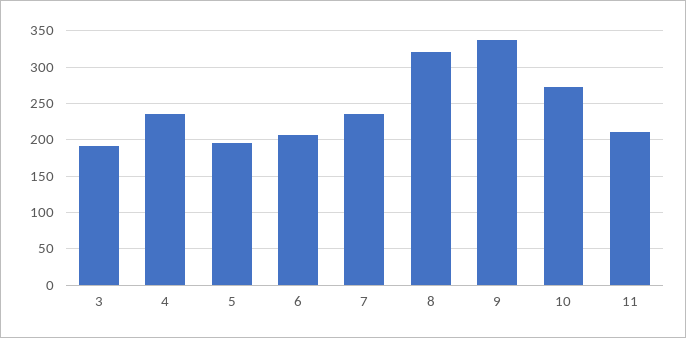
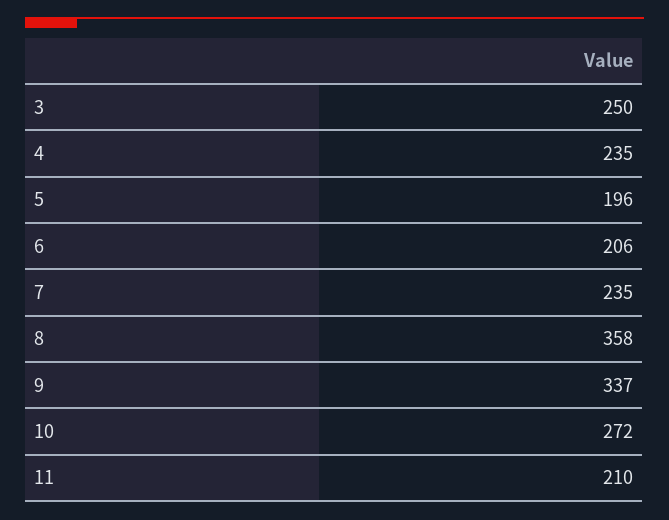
3: 190 -> 250
8: 320 -> 358

